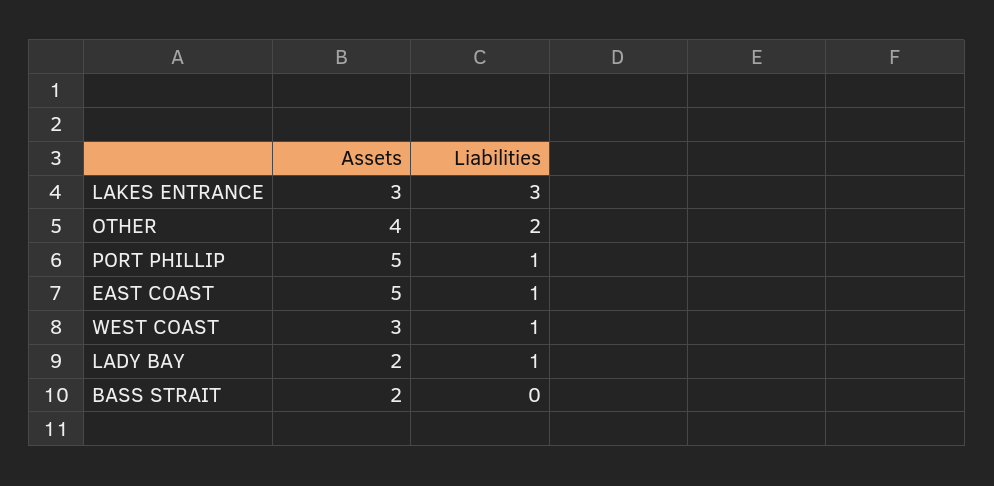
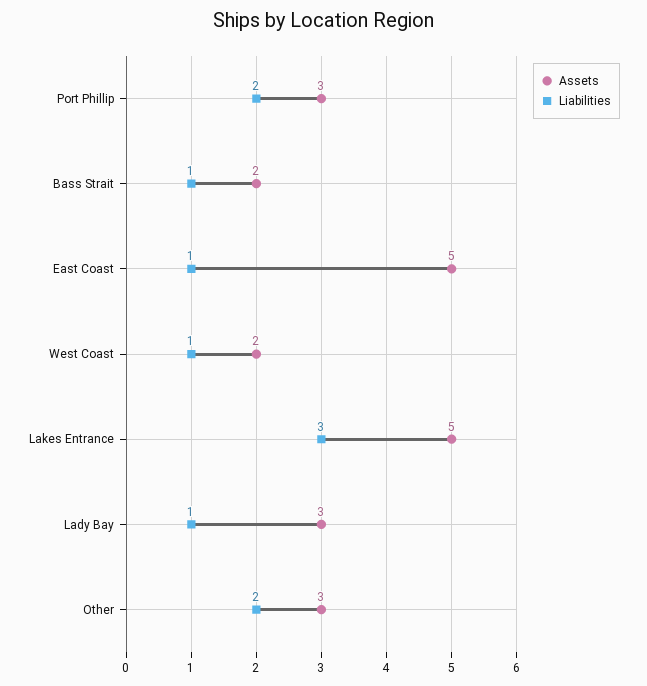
Assets, LAKES ENTRANCE: 3 -> 5
Assets, OTHER: 4 -> 3
Assets, PORT PHILLIP: 5 -> 3
Liabilities, PORT PHILLIP: 1 -> 2
Assets, WEST COAST: 3 -> 2
Assets, LADY BAY: 2 -> 3
Liabilities, BASS STRAIT: 0 -> 1

